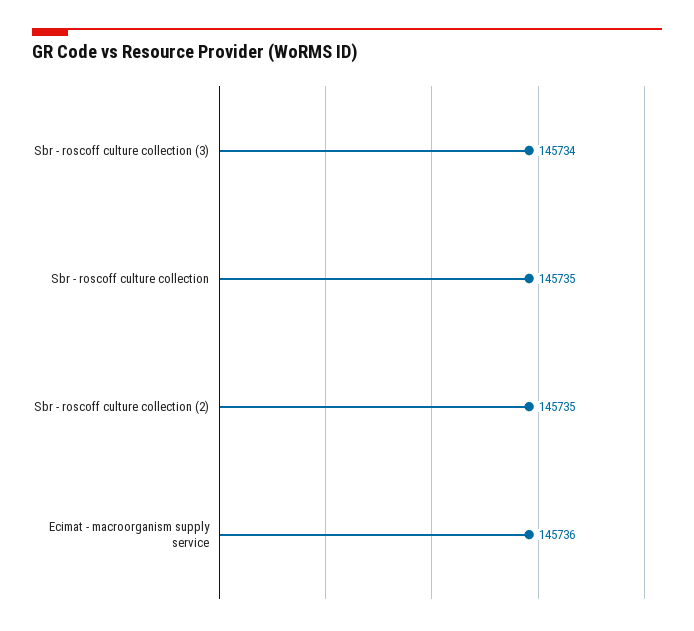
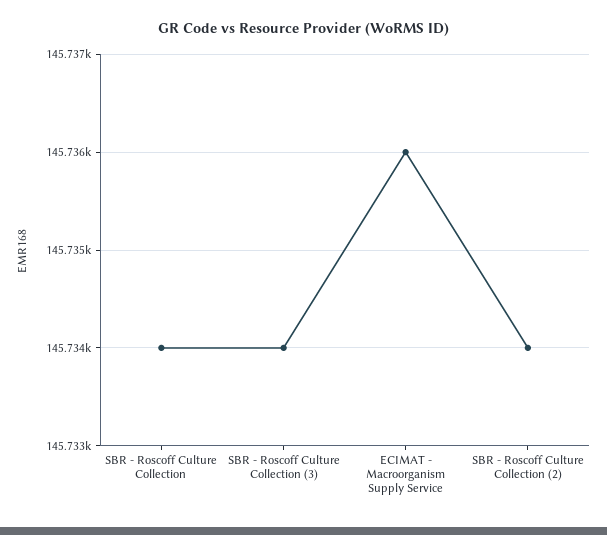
Sbr - roscoff culture collection: 145735 -> 145734
Sbr - roscoff culture collection (2): 145735 -> 145734

